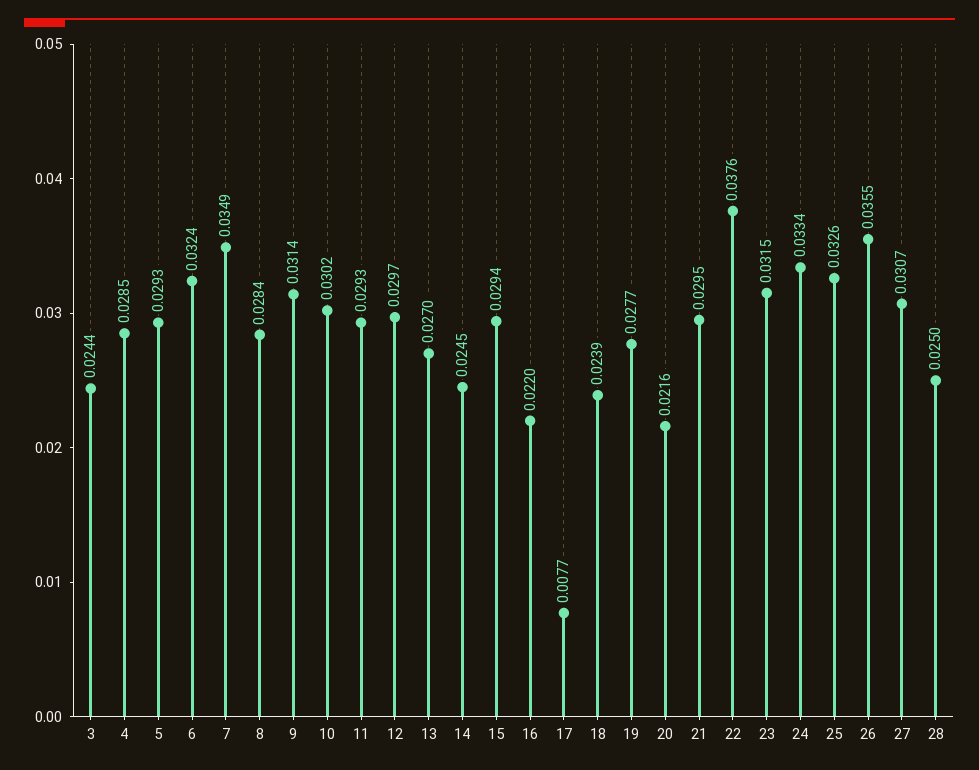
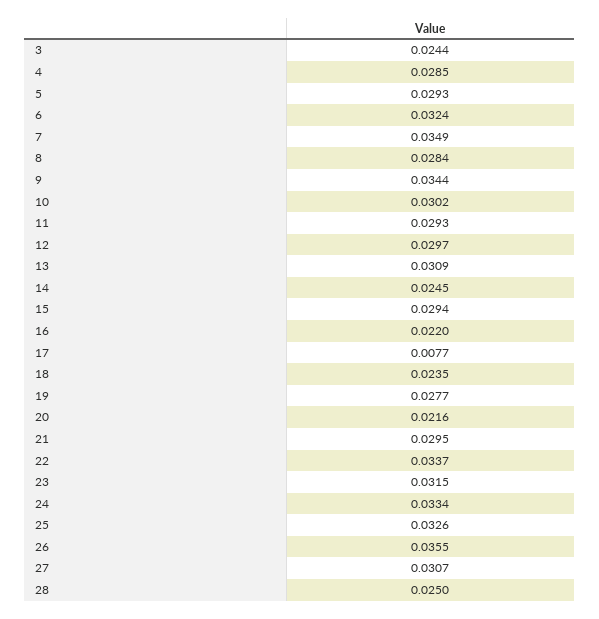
9: 0.0314 -> 0.0344
13: 0.027 -> 0.0309
18: 0.0239 -> 0.0235
22: 0.0376 -> 0.0337

